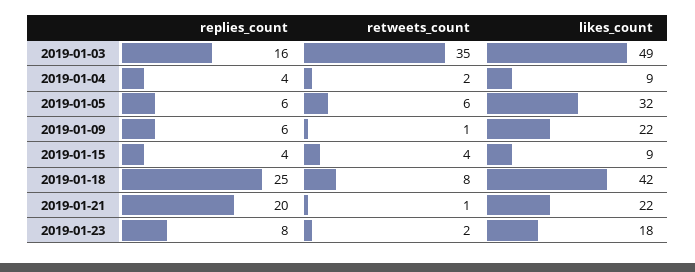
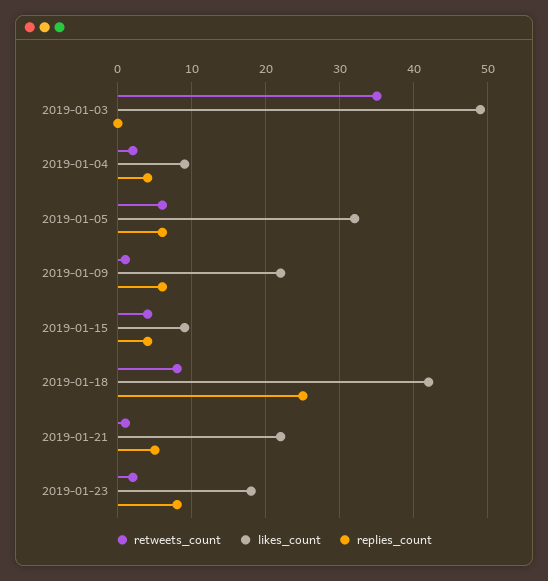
replies_count, 2019-01-03: 16 -> 0
replies_count, 2019-01-21: 20 -> 5

